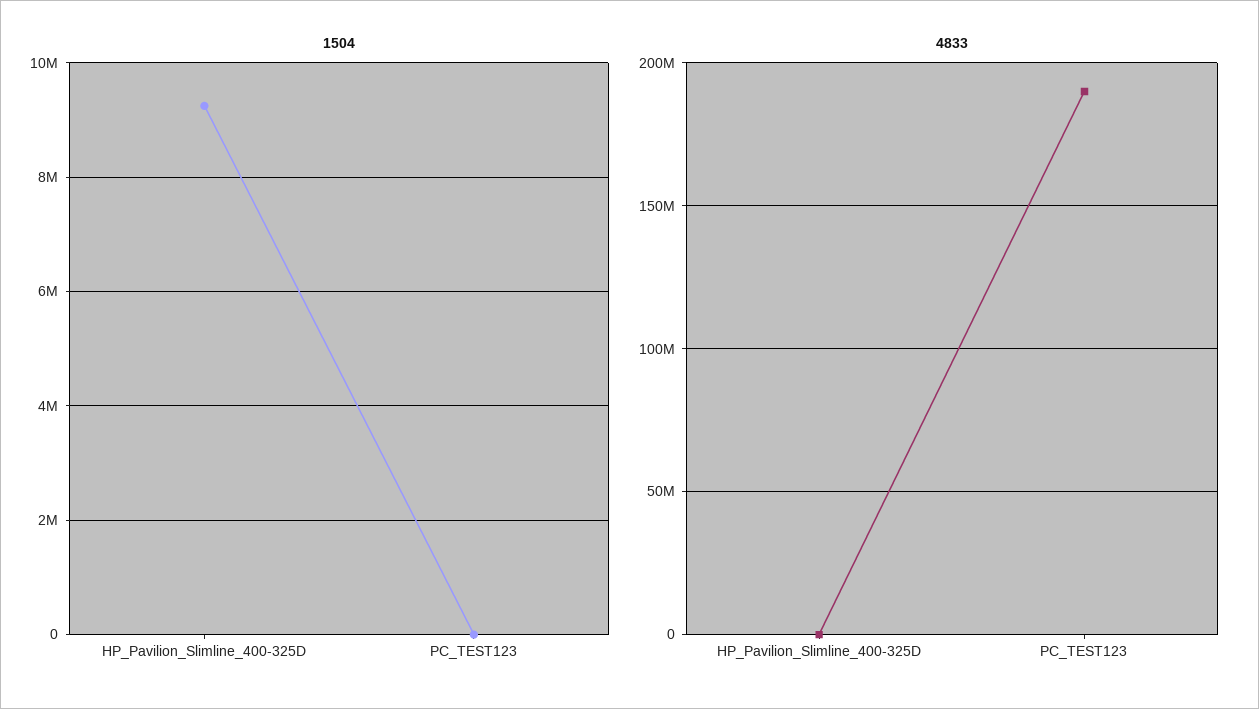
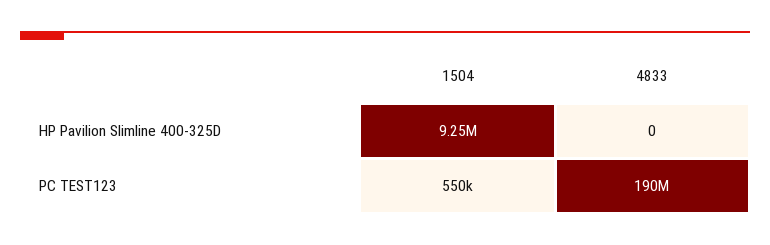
1504, PC_TEST123: 0 -> 550000

